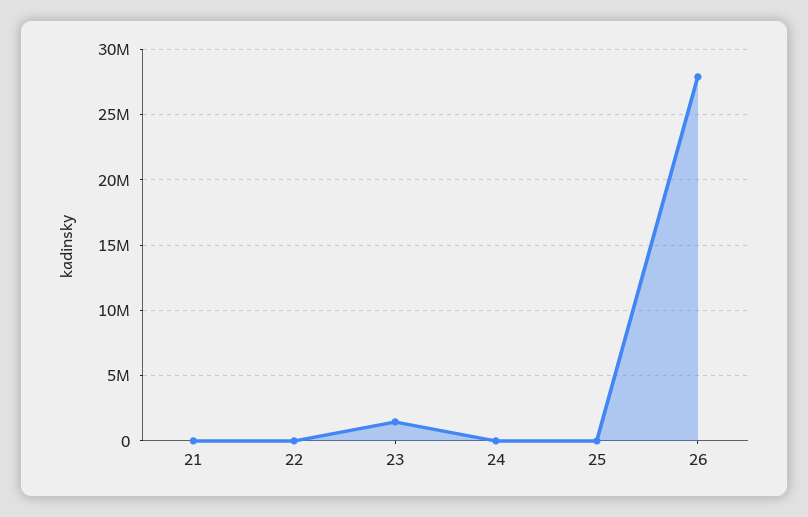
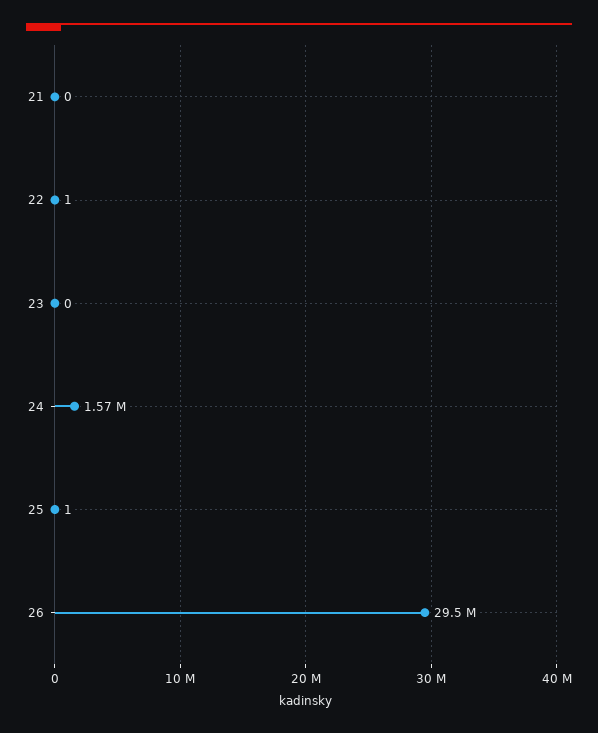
23: 1500000 -> 0
24: 0 -> 1570000
26: 28000000 -> 29500000

